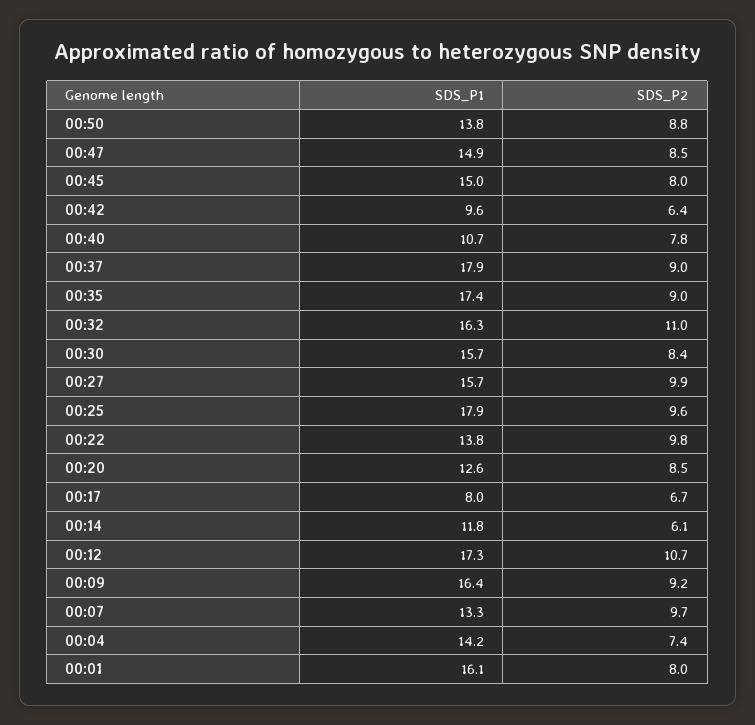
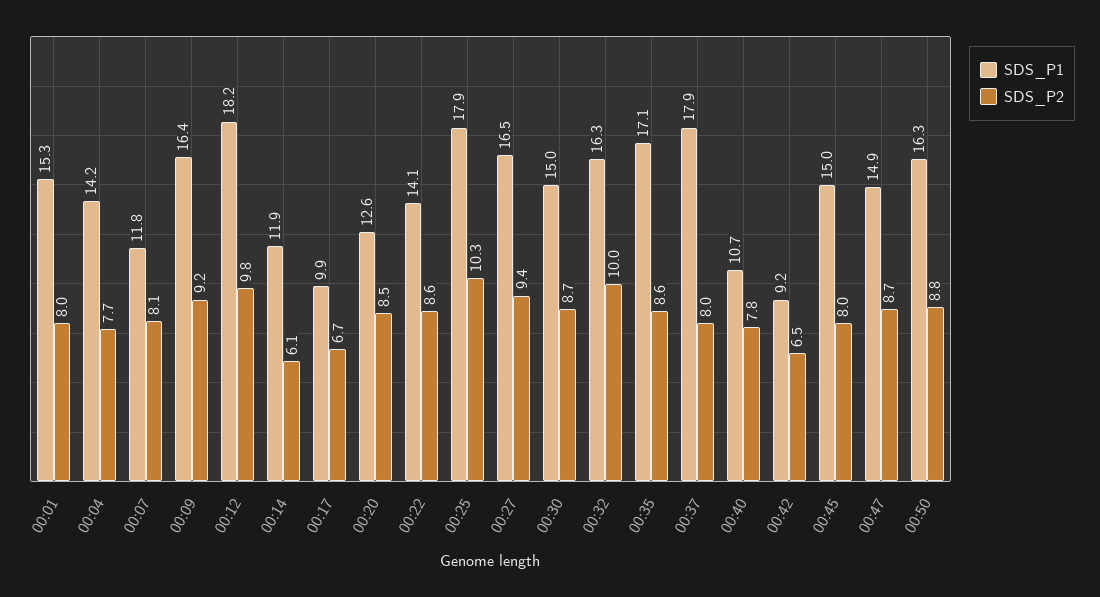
SDS_P1, 00:50: 13.8 -> 16.3
SDS_P2, 00:47: 8.5 -> 8.7
SDS_P1, 00:42: 9.6 -> 9.2
SDS_P2, 00:42: 6.4 -> 6.5
SDS_P2, 00:37: 9 -> 8
SDS_P1, 00:35: 17.4 -> 17.1
SDS_P2, 00:35: 9 -> 8.6
SDS_P2, 00:32: 11 -> 10
SDS_P1, 00:30: 15.7 -> 15
SDS_P2, 00:30: 8.4 -> 8.7
SDS_P1, 00:27: 15.7 -> 16.5
SDS_P2, 00:27: 9.9 -> 9.4
SDS_P2, 00:25: 9.6 -> 10.3
SDS_P1, 00:22: 13.8 -> 14.1
SDS_P2, 00:22: 9.8 -> 8.6
SDS_P1, 00:17: 8 -> 9.9
SDS_P1, 00:14: 11.8 -> 11.9
SDS_P1, 00:12: 17.3 -> 18.2
SDS_P2, 00:12: 10.7 -> 9.8
SDS_P1, 00:07: 13.3 -> 11.8
SDS_P2, 00:07: 9.7 -> 8.1
SDS_P2, 00:04: 7.4 -> 7.7
SDS_P1, 00:01: 16.1 -> 15.3

